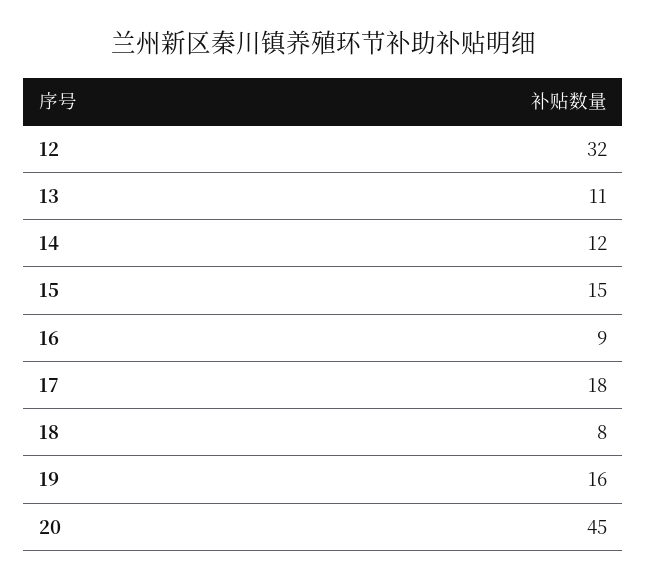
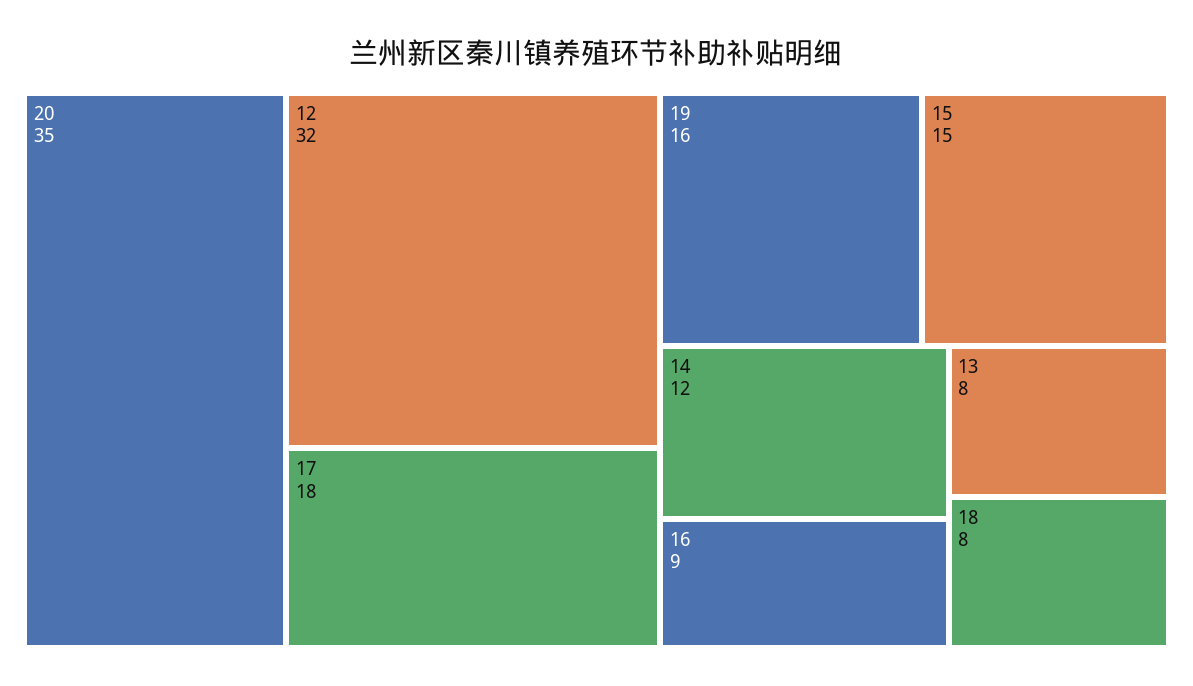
13: 11 -> 8
20: 45 -> 35

